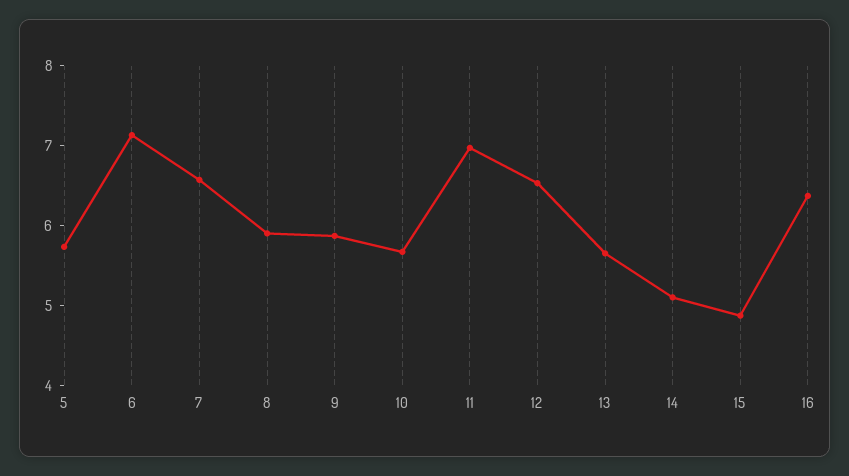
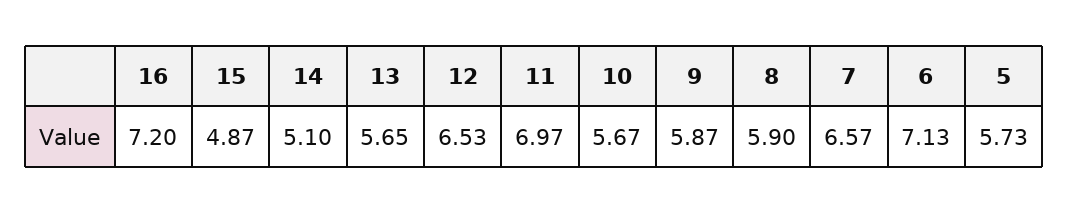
16: 6.4 -> 7.2

